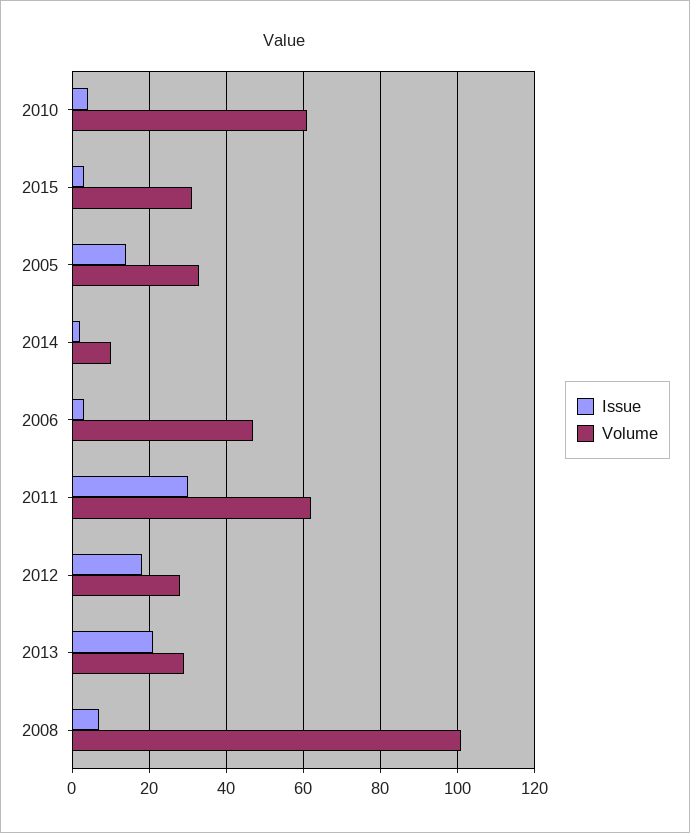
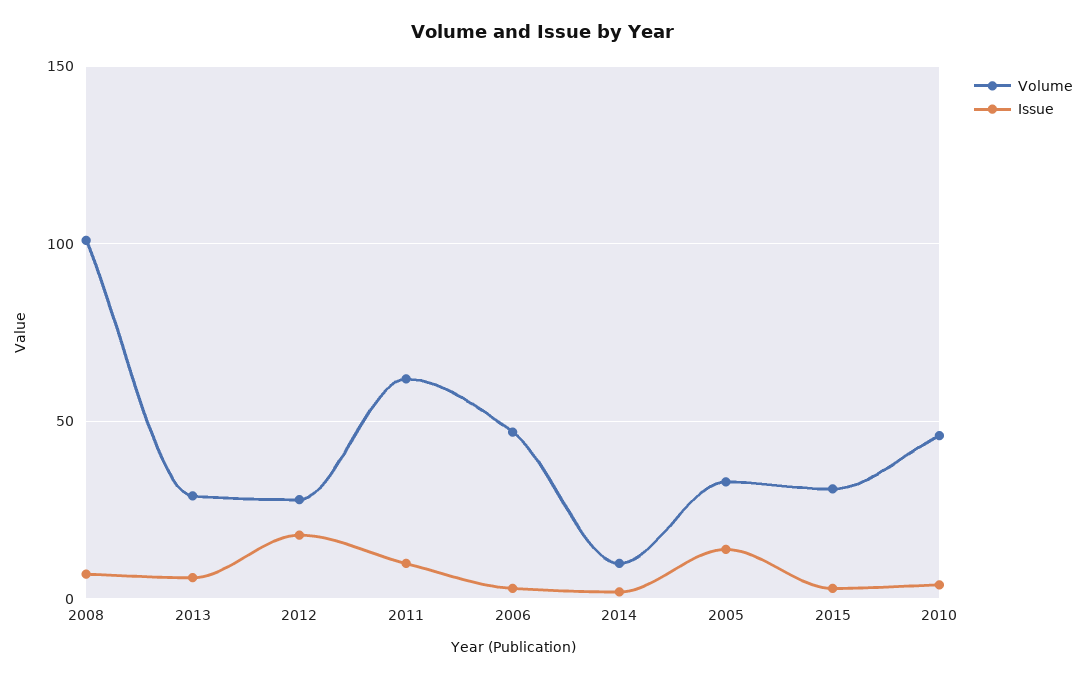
Volume, 2010: 60 -> 45
Issue, 2011: 30 -> 10
Issue, 2013: 20 -> 5

